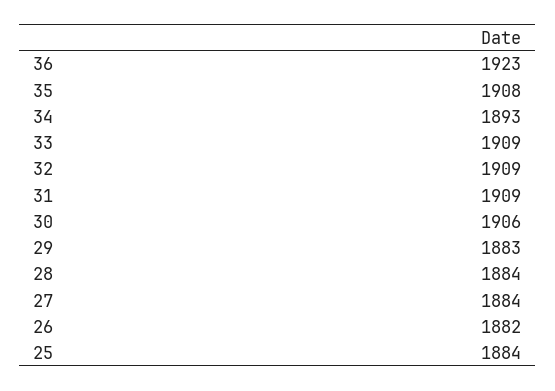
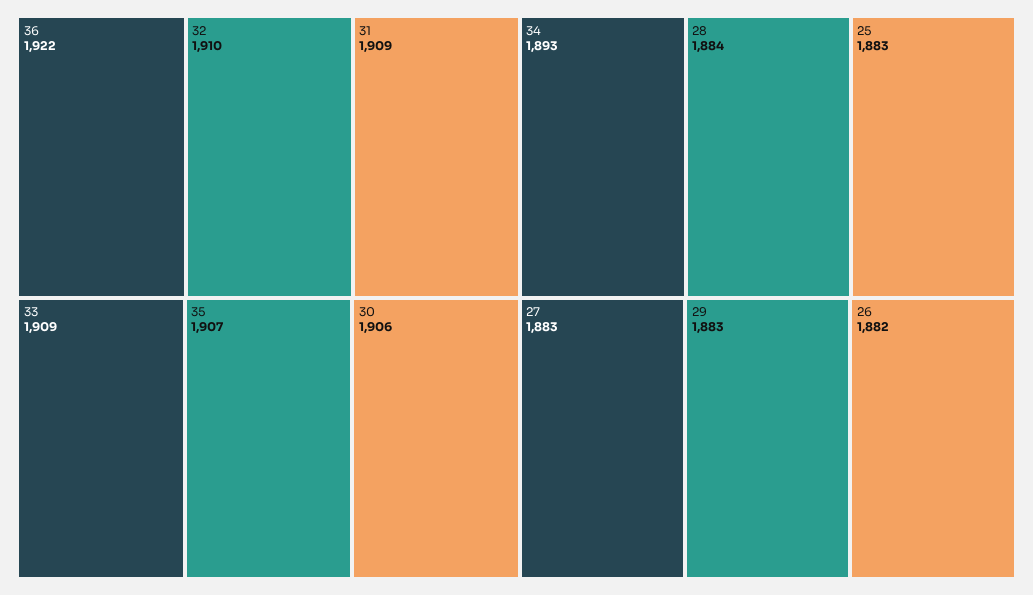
36: 1923 -> 1922
35: 1908 -> 1907
32: 1909 -> 1910
27: 1884 -> 1883
25: 1884 -> 1883

